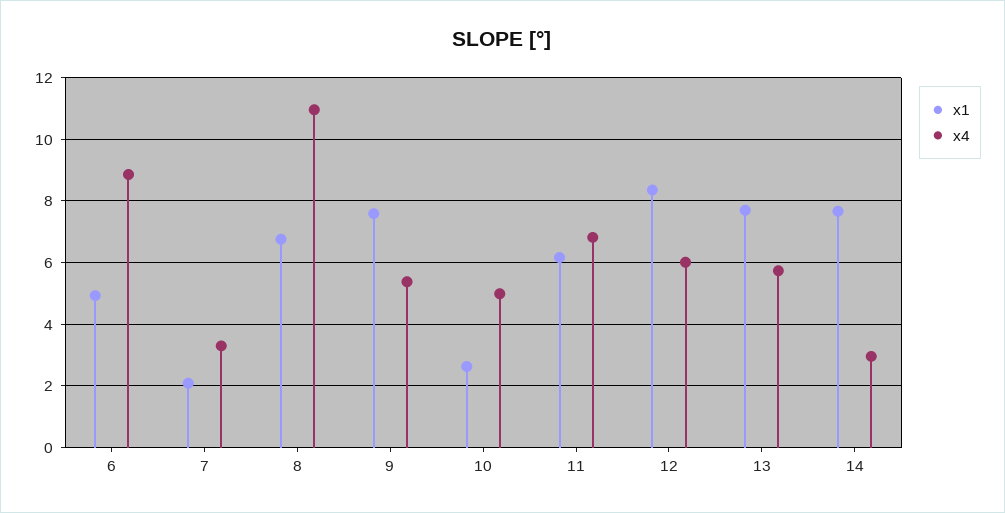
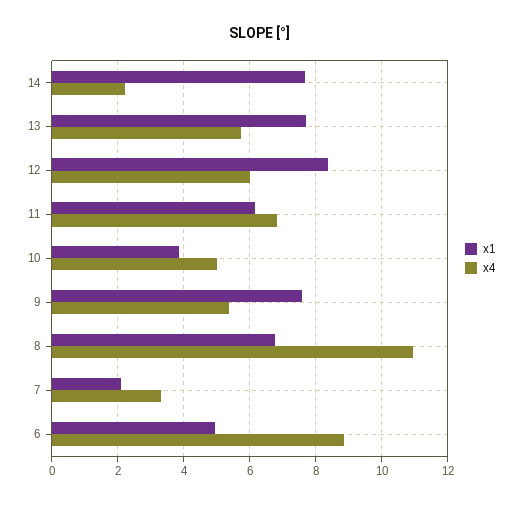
x1, 10: 2.6 -> 3.8
x4, 14: 3 -> 2.2

